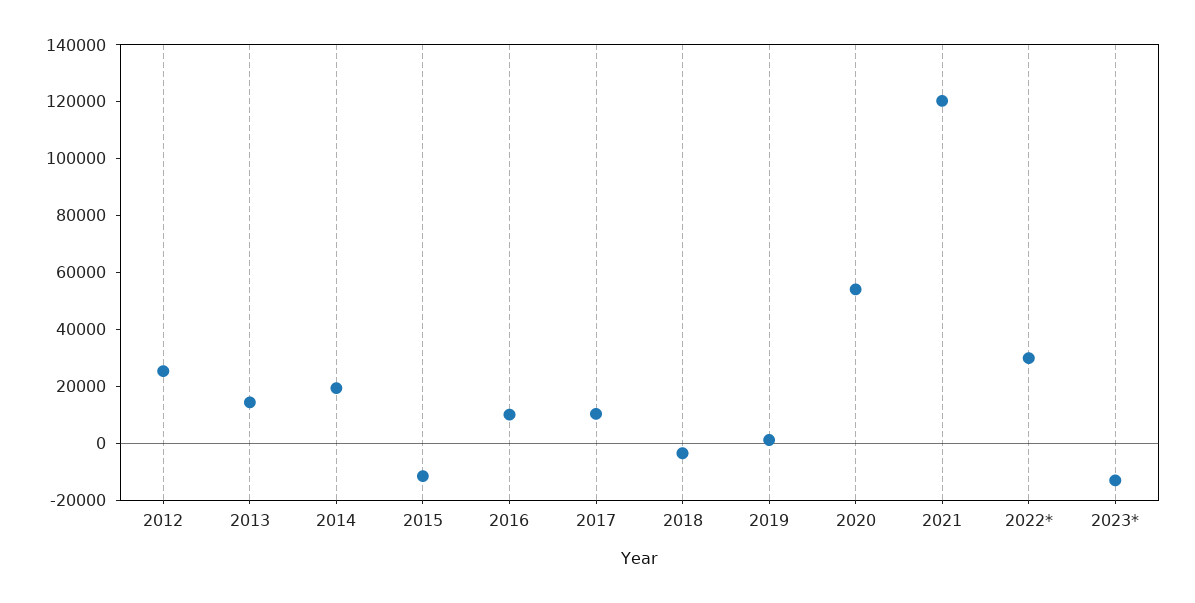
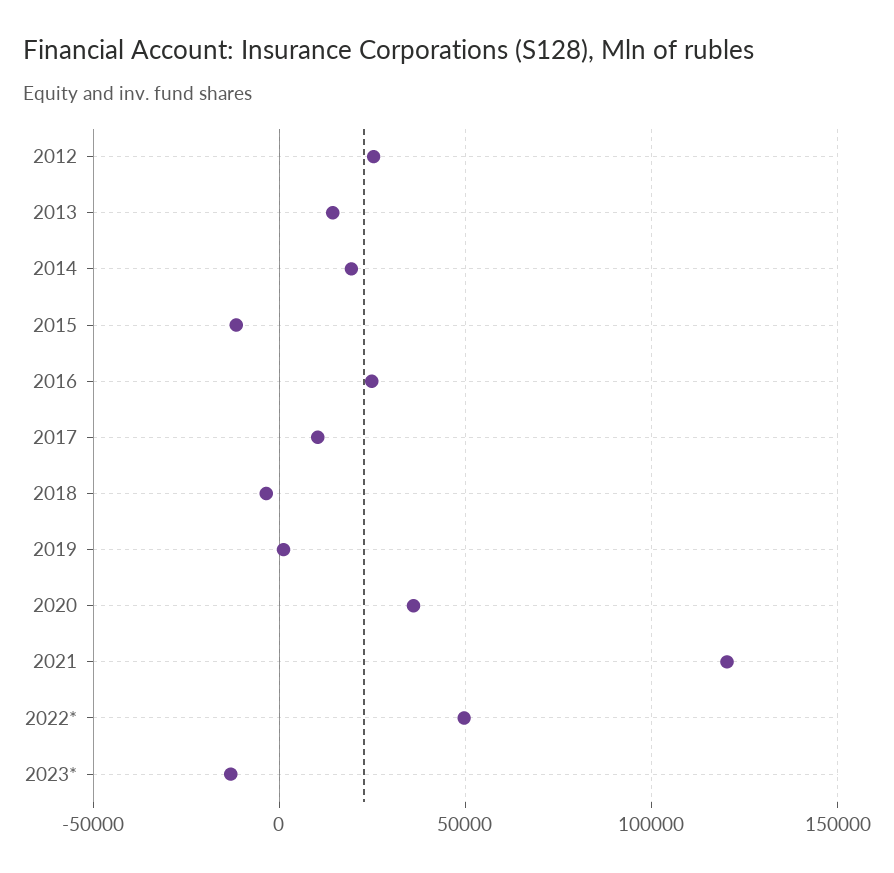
2016: 10000 -> 25000
2020: 55000 -> 35000
2022*: 30000 -> 50000

